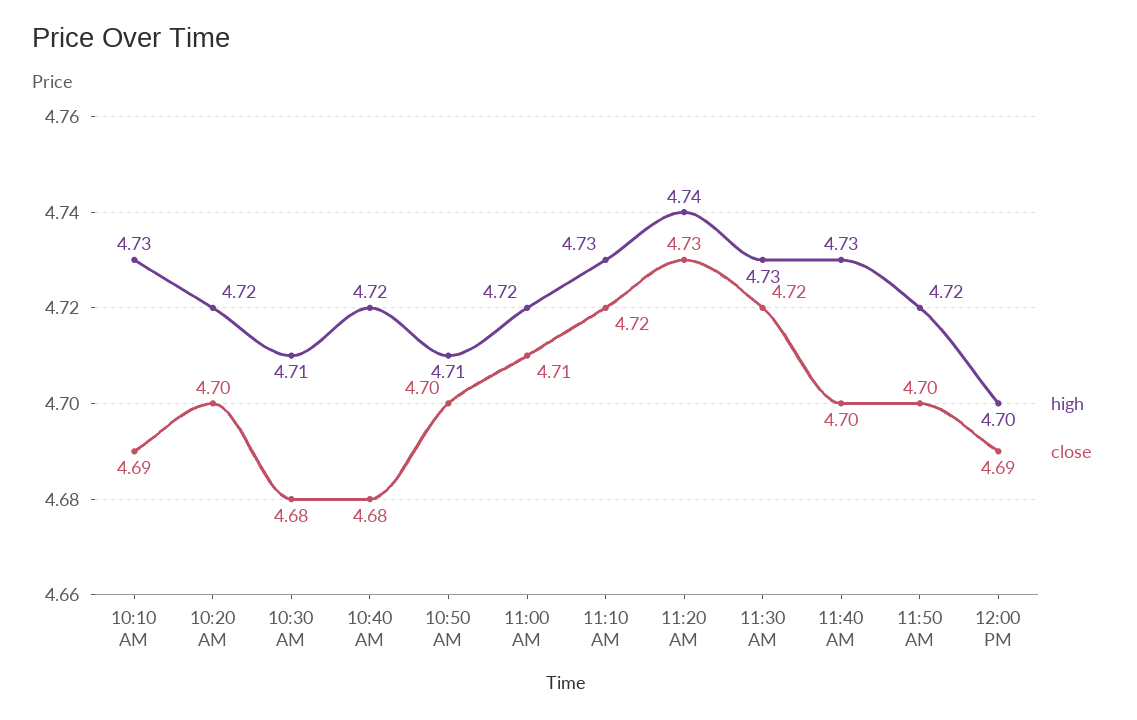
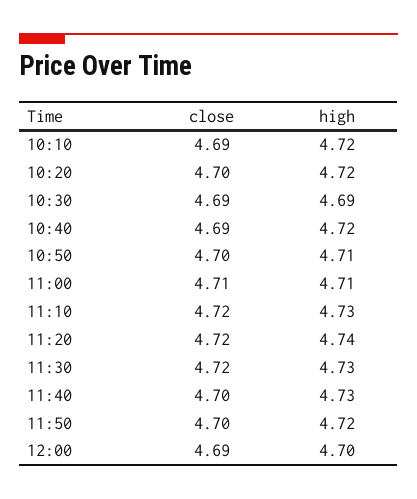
high, 10:10 AM: 4.73 -> 4.72
high, 10:30 AM: 4.71 -> 4.69
close, 10:30 AM: 4.68 -> 4.69
close, 10:40 AM: 4.68 -> 4.69
high, 11:00 AM: 4.72 -> 4.71
close, 11:20 AM: 4.73 -> 4.72

